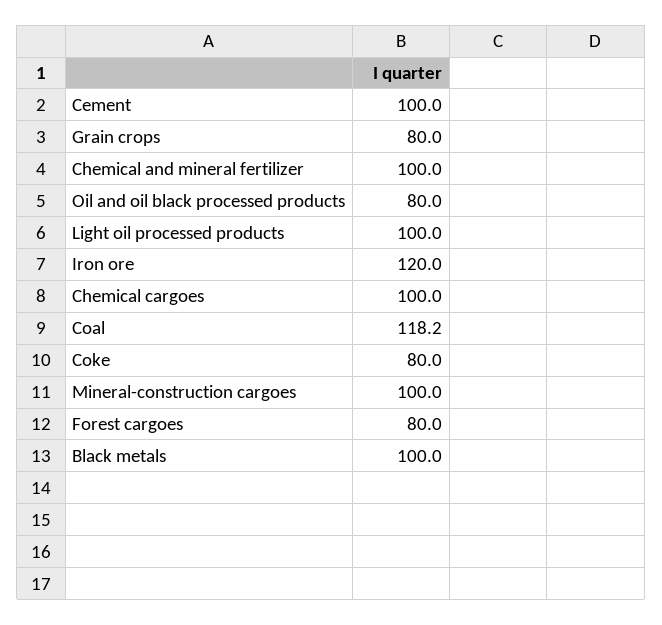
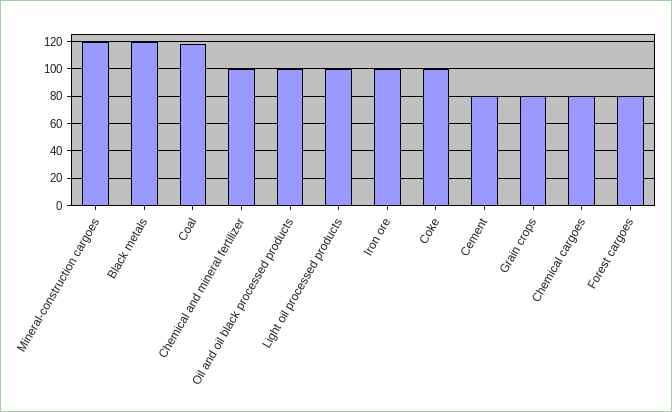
Cement: 100 -> 80
Oil and oil black processed products: 80 -> 100
Iron ore: 120 -> 100
Chemical cargoes: 100 -> 80
Coke: 80 -> 100
Mineral-construction cargoes: 100 -> 120
Black metals: 100 -> 120

